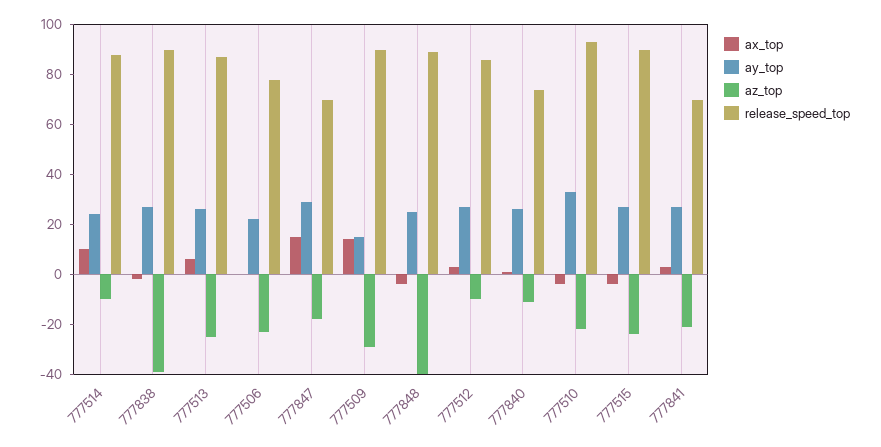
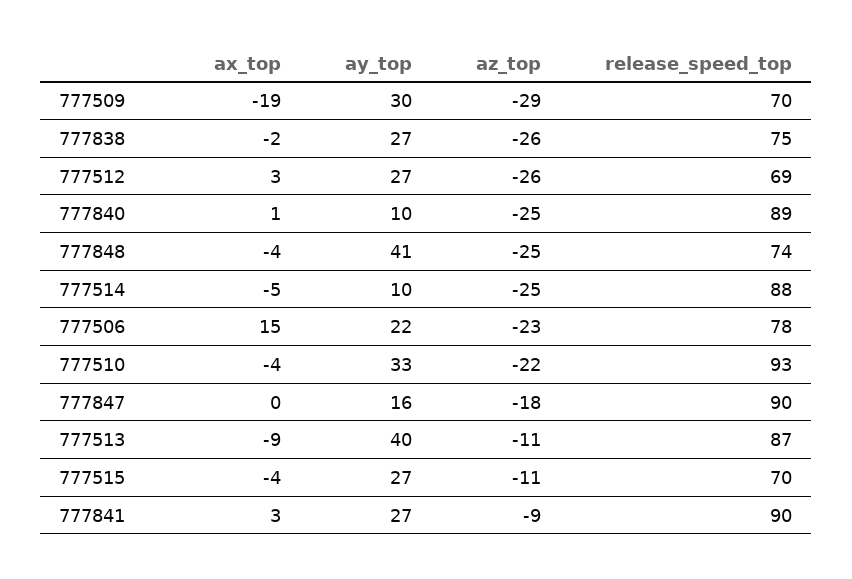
ax_top, 777514: 10 -> -5
ay_top, 777514: 25 -> 10
az_top, 777514: -10 -> -25
az_top, 777838: -40 -> -26
release_speed_top, 777838: 90 -> 75
ax_top, 777513: 5 -> -9
ay_top, 777513: 25 -> 40
az_top, 777513: -25 -> -11
ax_top, 777506: 0 -> 15
ax_top, 777847: 15 -> 0
ay_top, 777847: 30 -> 16
release_speed_top, 777847: 70 -> 90
ax_top, 777509: 15 -> -19
ay_top, 777509: 15 -> 30
release_speed_top, 777509: 90 -> 70
ay_top, 777848: 25 -> 41
az_top, 777848: -40 -> -25
release_speed_top, 777848: 90 -> 74
az_top, 777512: -10 -> -26
release_speed_top, 777512: 85 -> 69
ay_top, 777840: 25 -> 10
az_top, 777840: -10 -> -25
release_speed_top, 777840: 75 -> 89
az_top, 777515: -25 -> -11
release_speed_top, 777515: 90 -> 70
az_top, 777841: -20 -> -9
release_speed_top, 777841: 70 -> 90

